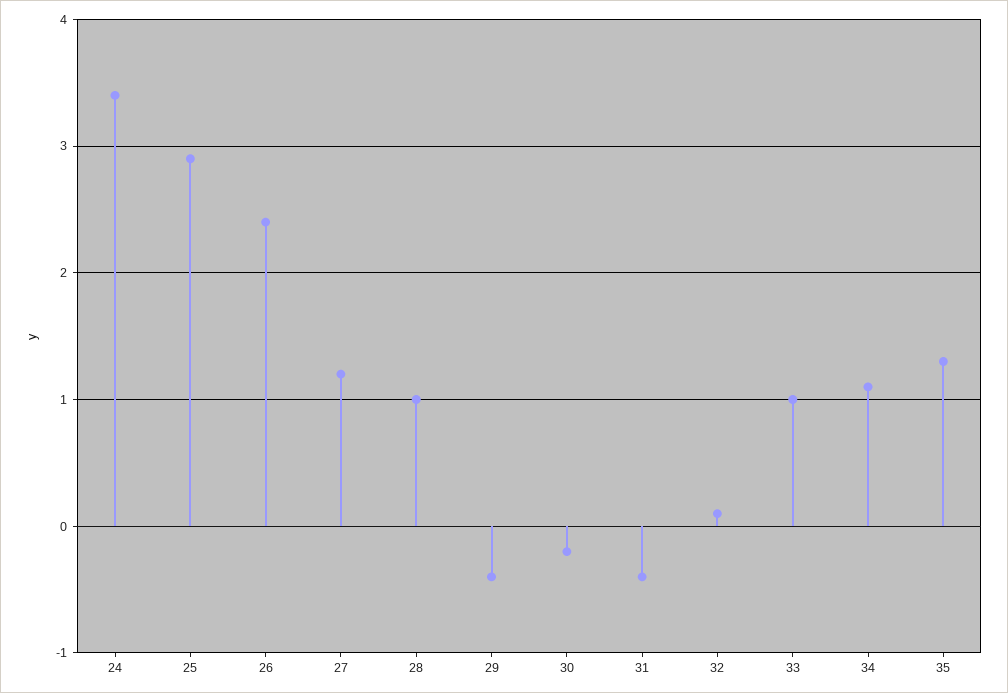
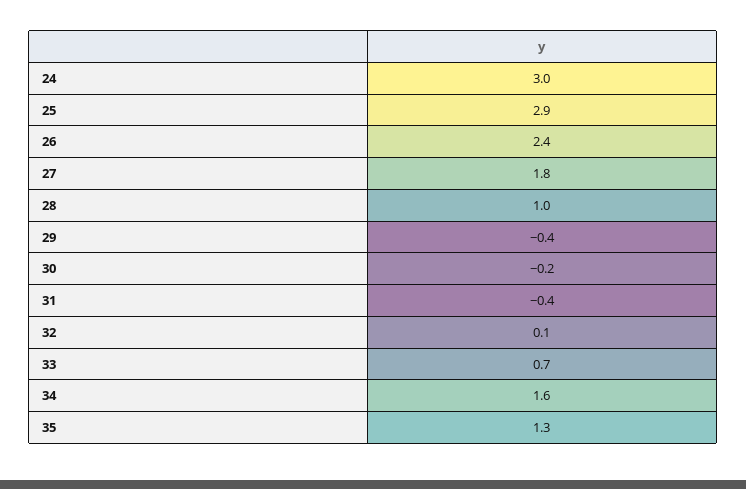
24: 3.4 -> 3
27: 1.2 -> 1.8
33: 1 -> 0.7
34: 1.1 -> 1.6

